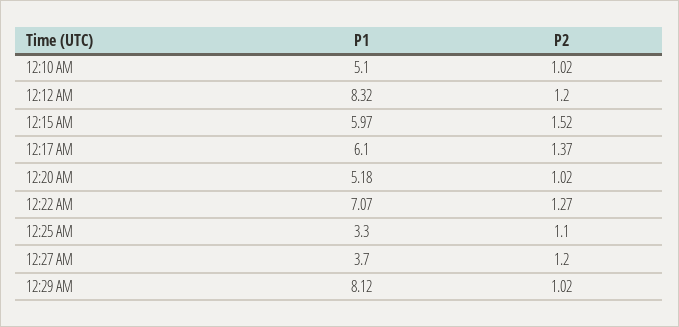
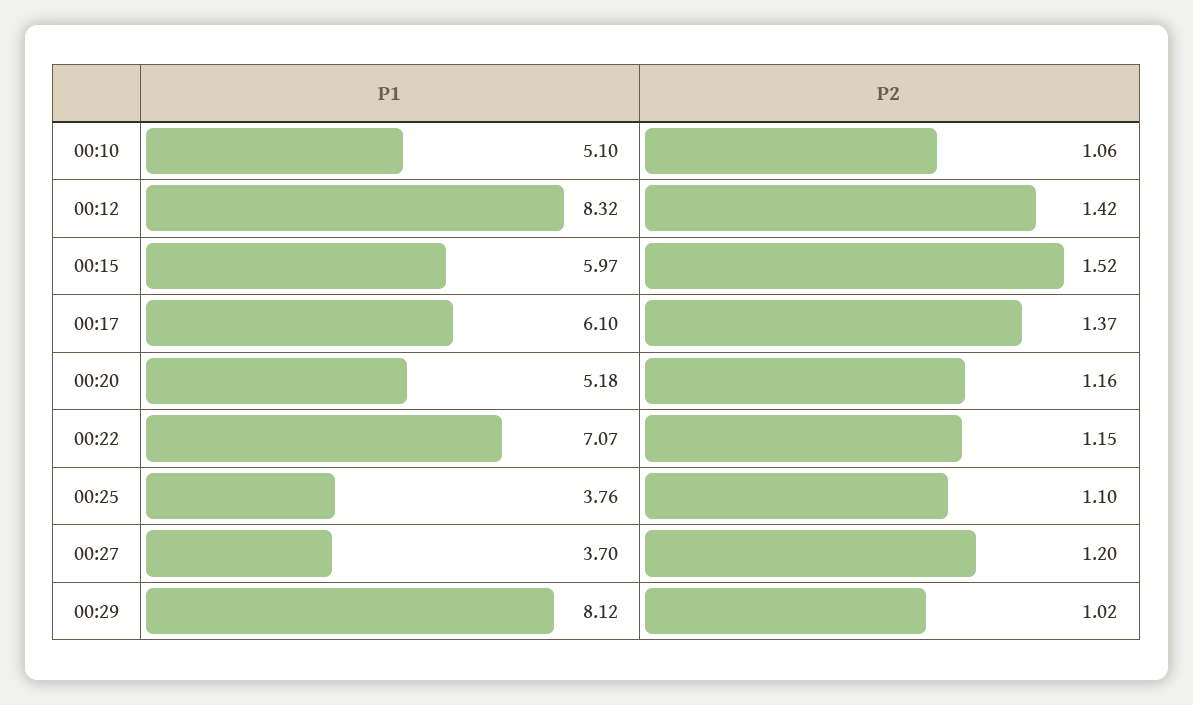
P2, 12:10 AM: 1.02 -> 1.06
P2, 12:12 AM: 1.2 -> 1.42
P2, 12:20 AM: 1.02 -> 1.16
P2, 12:22 AM: 1.27 -> 1.15
P1, 12:25 AM: 3.3 -> 3.76

